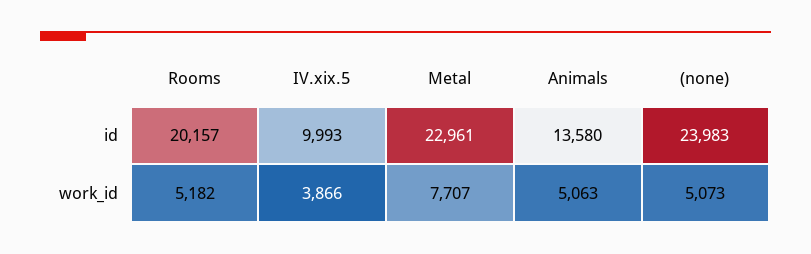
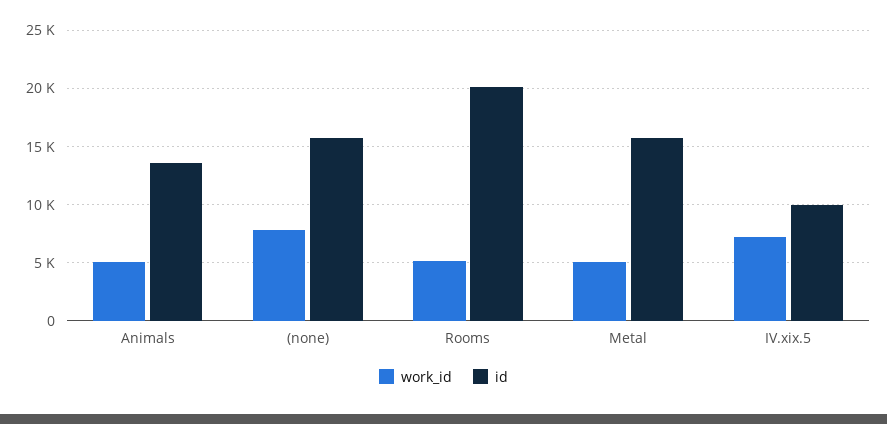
id, Metal: 22961 -> 16000
id, (none): 23983 -> 16000
work_id, IV.xix.5: 3866 -> 7000
work_id, Metal: 7707 -> 5000
work_id, (none): 5073 -> 8000

